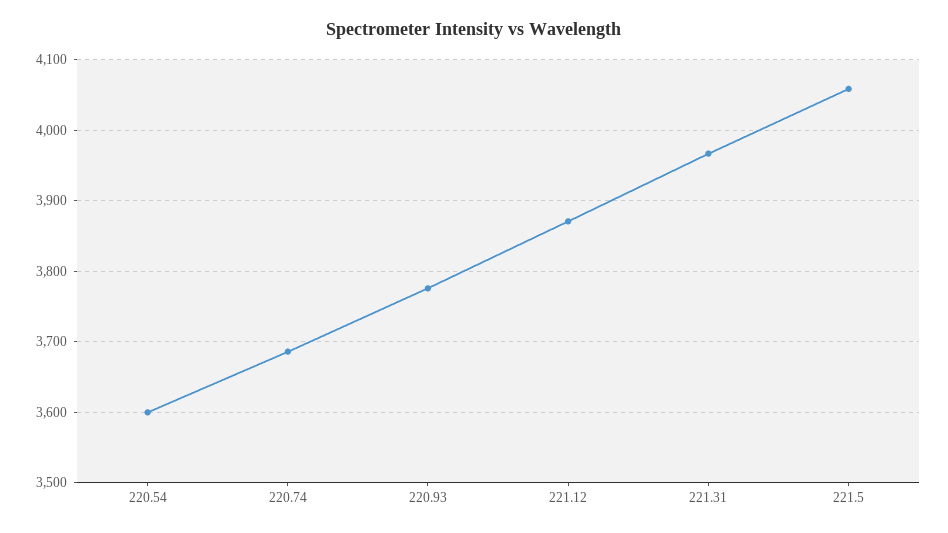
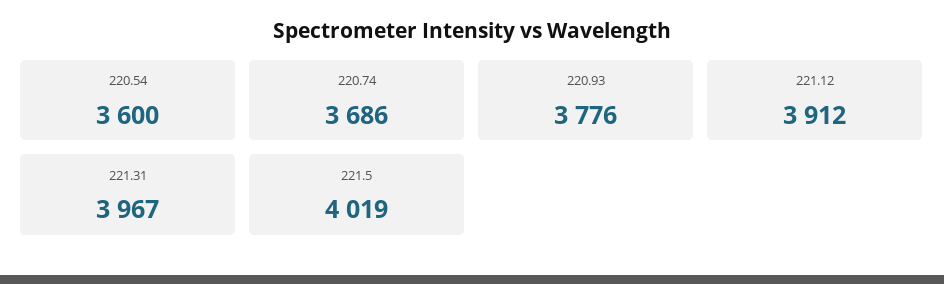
221.12: 3870 -> 3912
221.5: 4060 -> 4019

